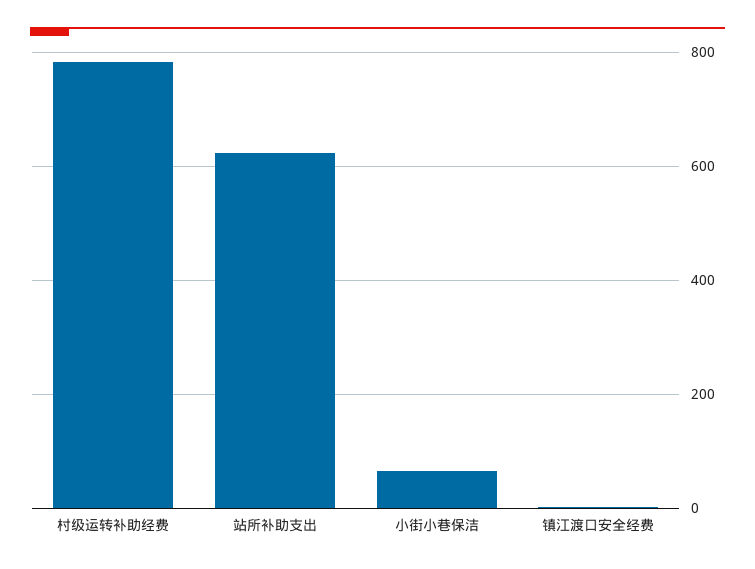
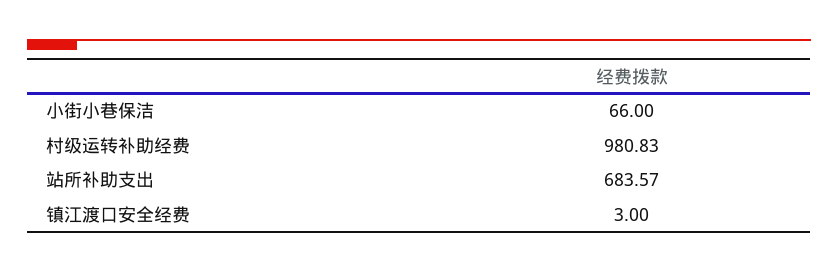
村级运转补助经费: 780 -> 980.83
站所补助支出: 620 -> 683.57

